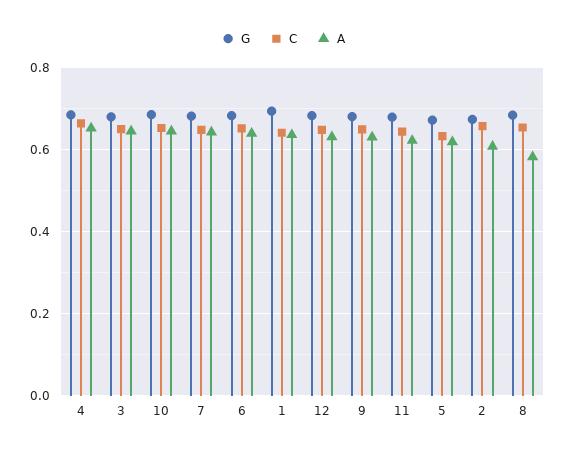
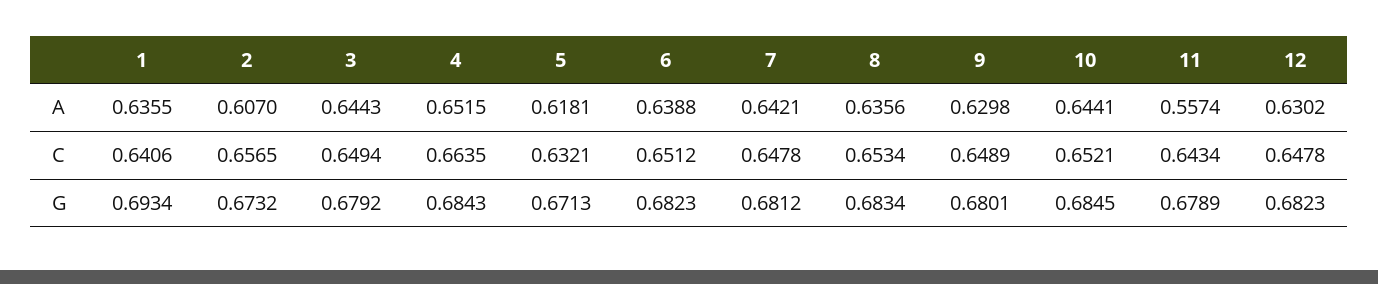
A, 11: 0.62 -> 0.5574
A, 8: 0.58 -> 0.6356

